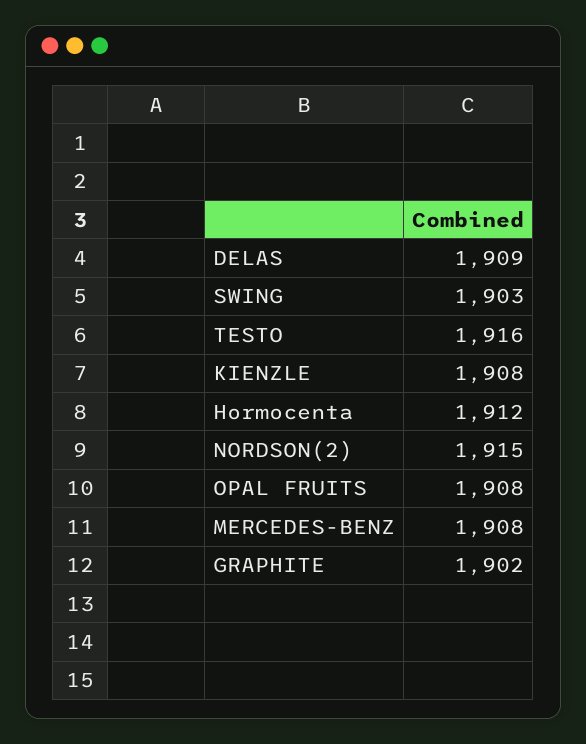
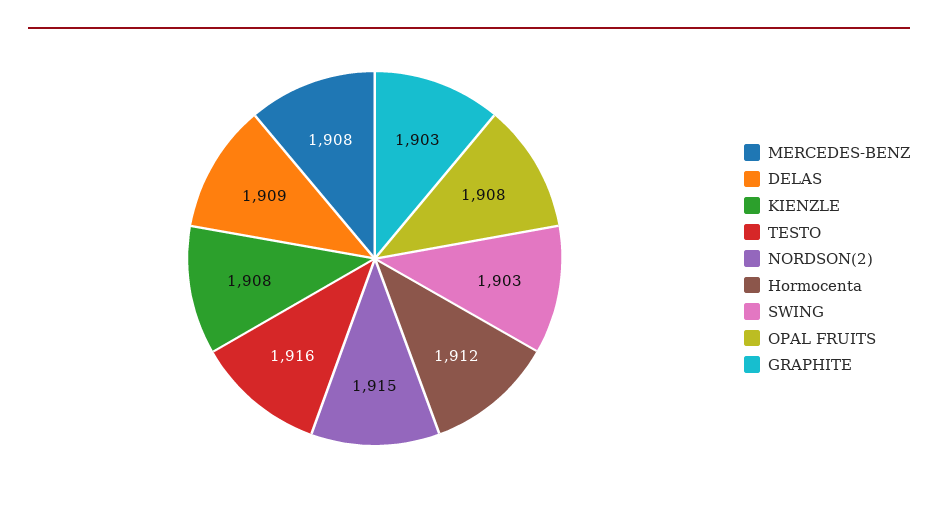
GRAPHITE: 1902 -> 1903

